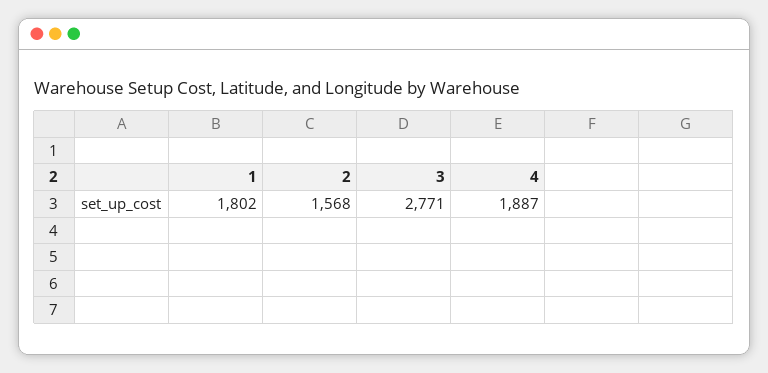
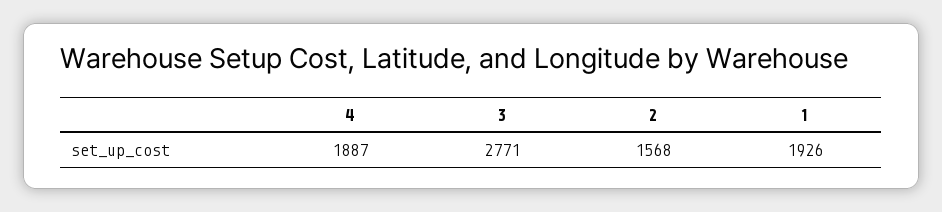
1: 1802 -> 1926

